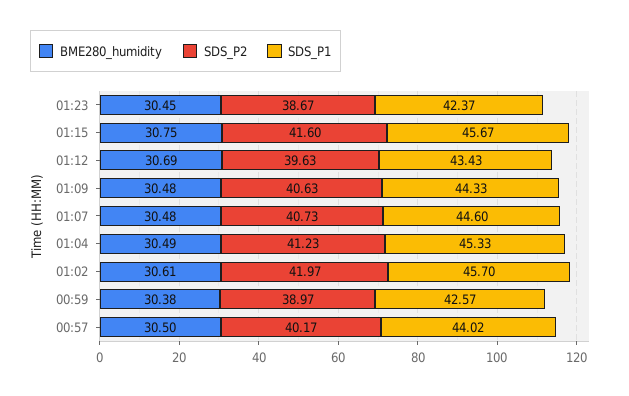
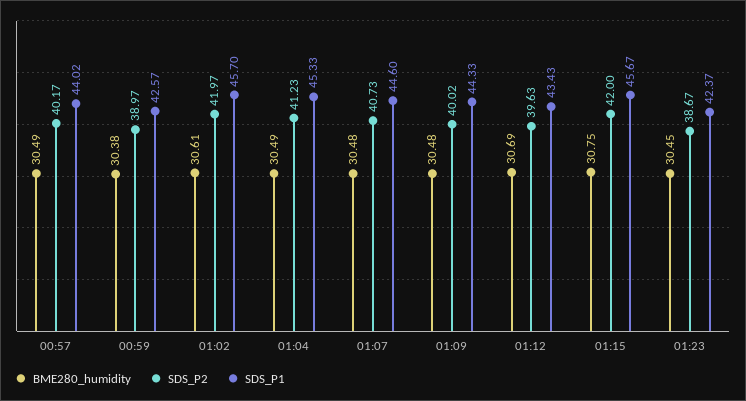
SDS_P2, 01:15: 41.6 -> 42
SDS_P2, 01:09: 40.63 -> 40.02
BME280_humidity, 00:57: 30.5 -> 30.49

